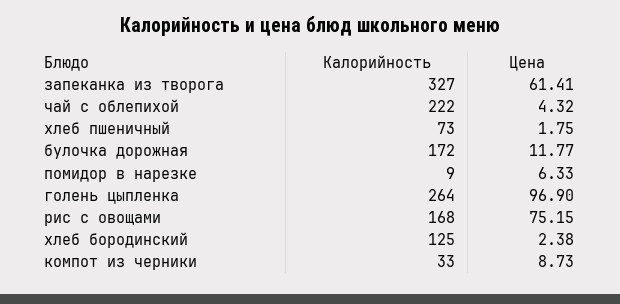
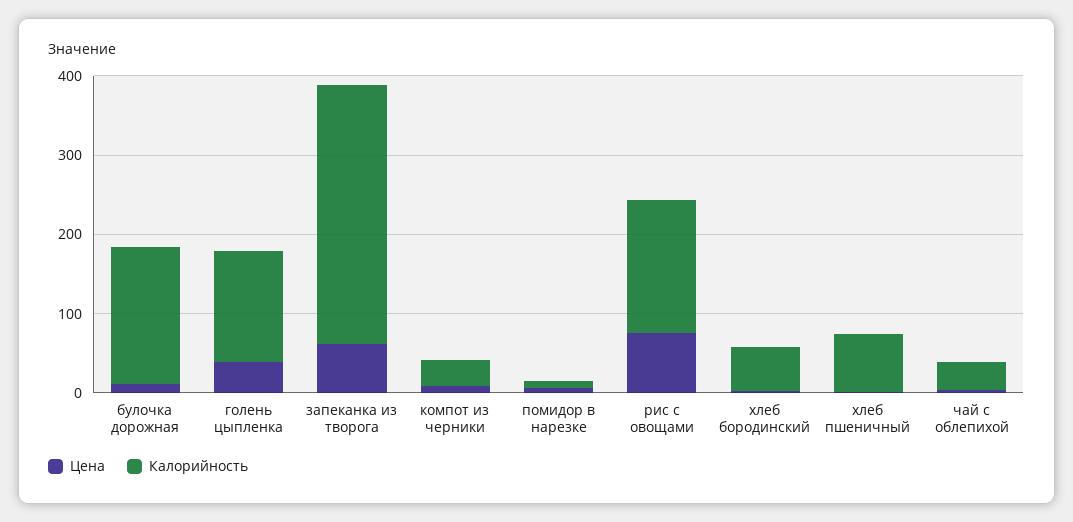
Калорийность, чай с облепихой: 222 -> 40
Калорийность, голень цыпленка: 264 -> 140
Цена, голень цыпленка: 96.9 -> 40
Калорийность, хлеб бородинский: 125 -> 60

